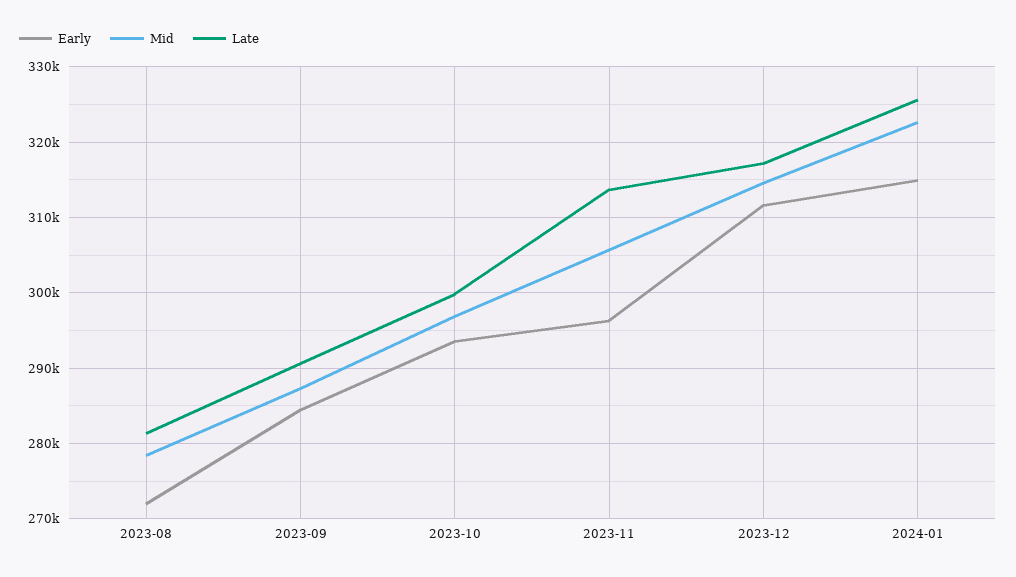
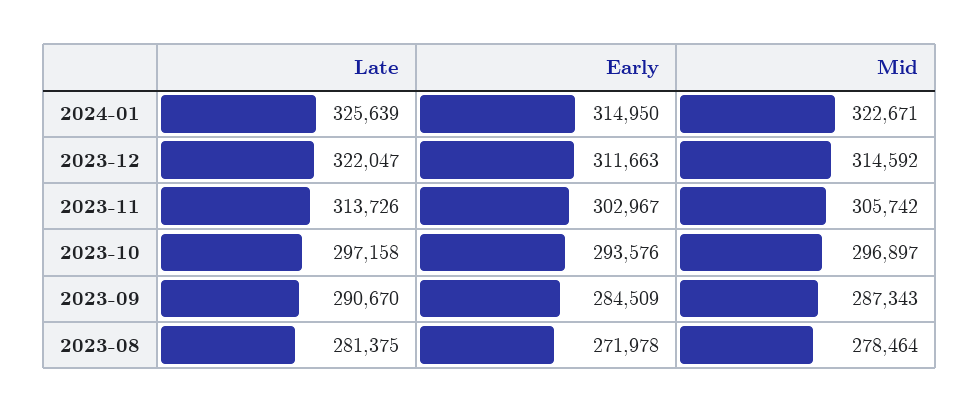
Late, 2023-10: 300000 -> 297158
Early, 2023-11: 296000 -> 302967
Late, 2023-12: 317000 -> 322047

